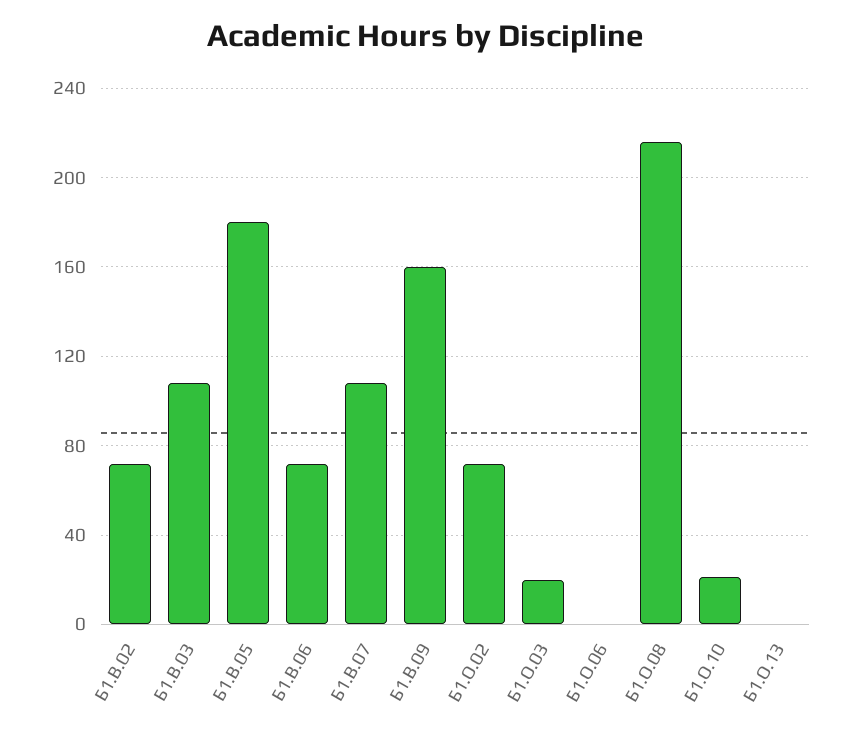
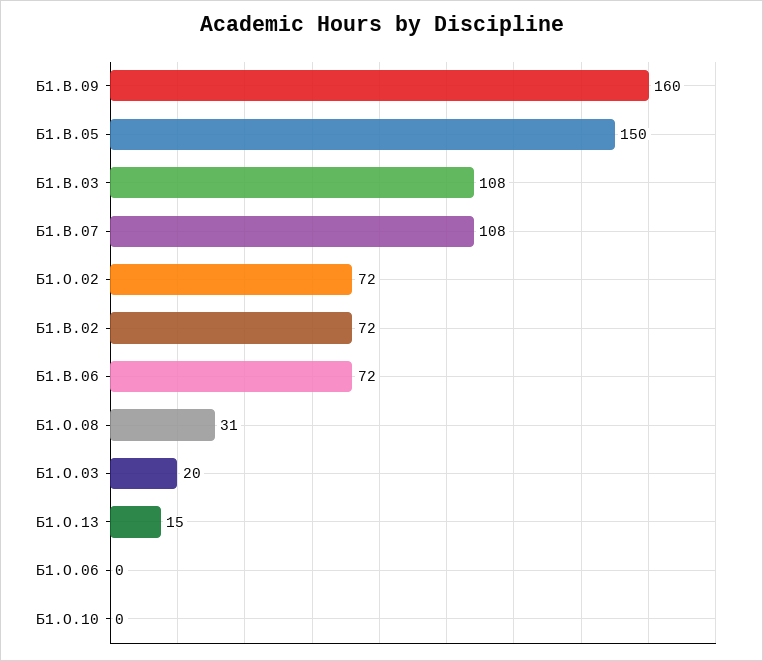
Б1.В.05: 180 -> 150
Б1.О.08: 215 -> 31
Б1.О.10: 20 -> 0
Б1.О.13: 0 -> 15

